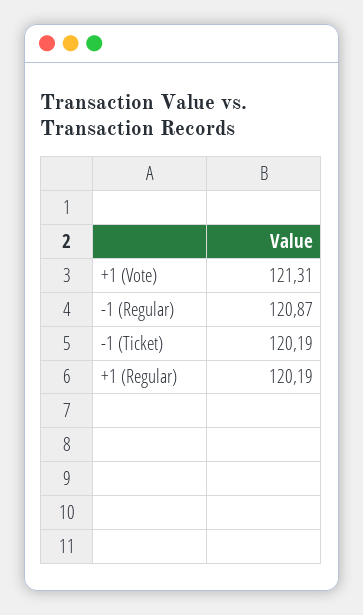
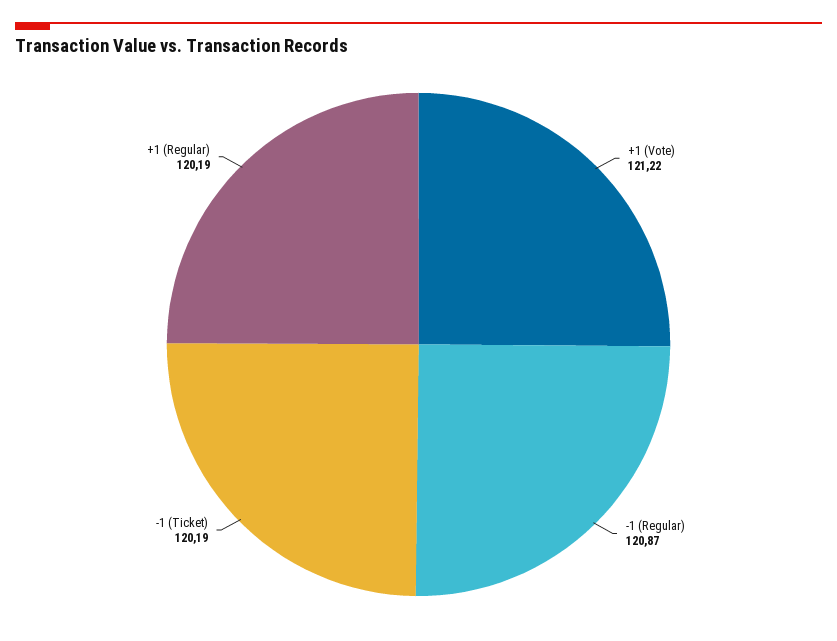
+1 (Vote): 121.31 -> 121.22

